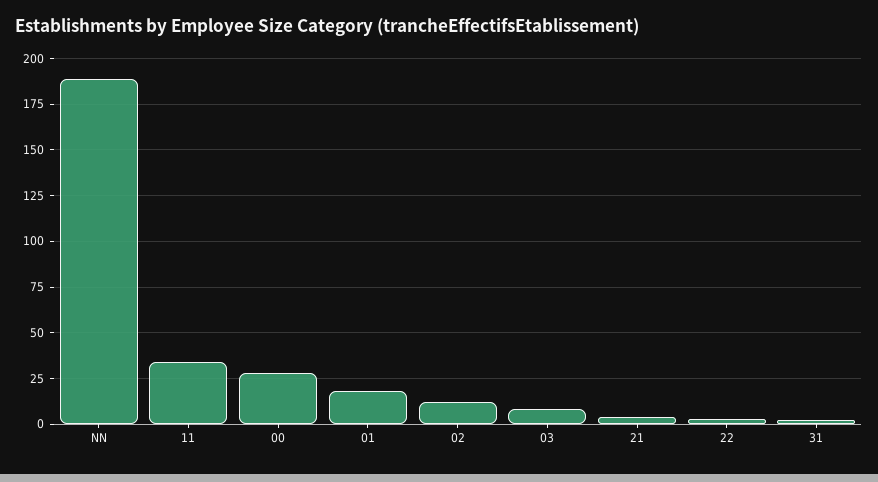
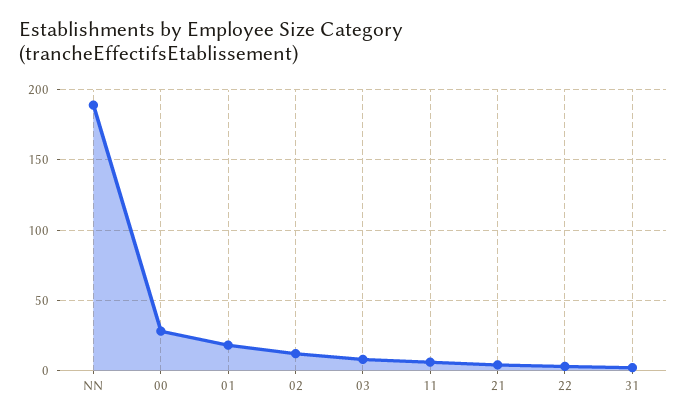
11: 35 -> 5

